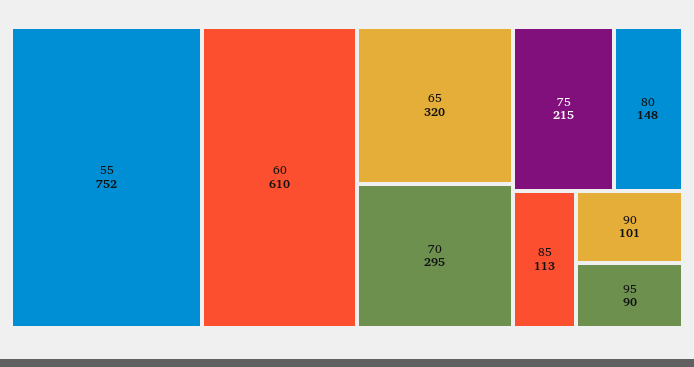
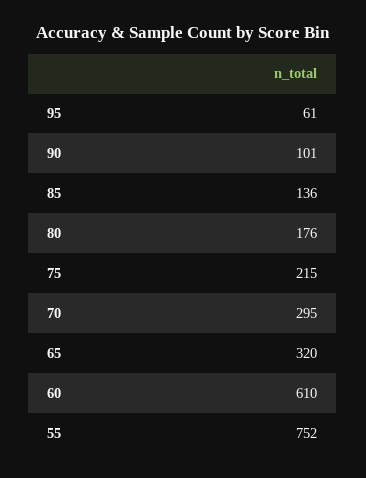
80: 148 -> 176
85: 113 -> 136
95: 90 -> 61

